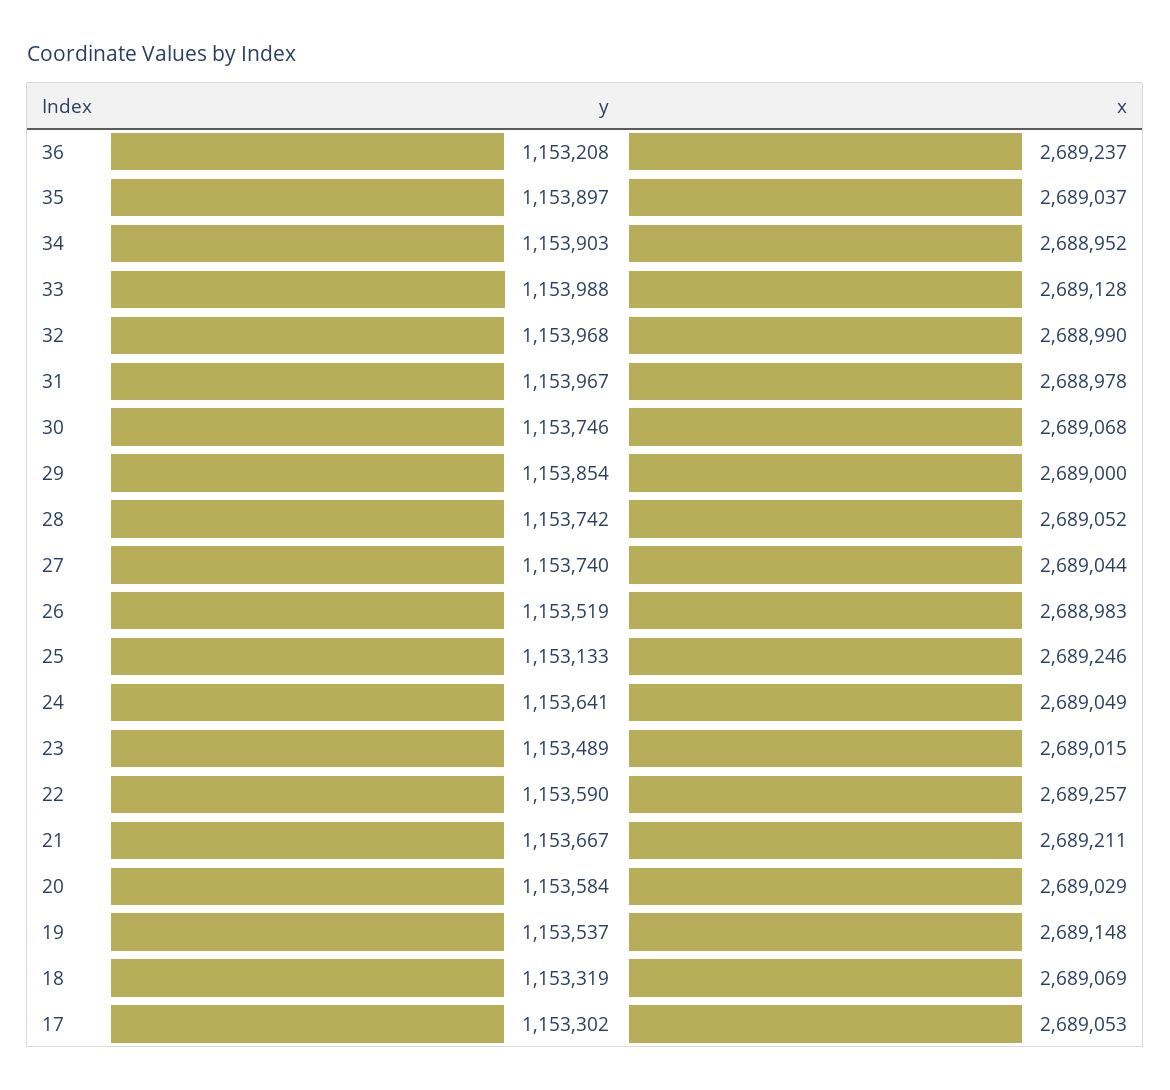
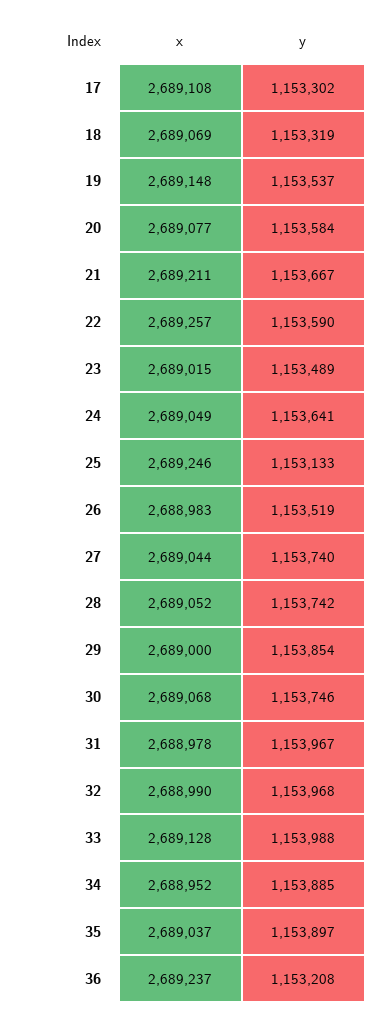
y, 34: 1153903 -> 1153885
x, 20: 2689029 -> 2689077
x, 17: 2689053 -> 2689108

